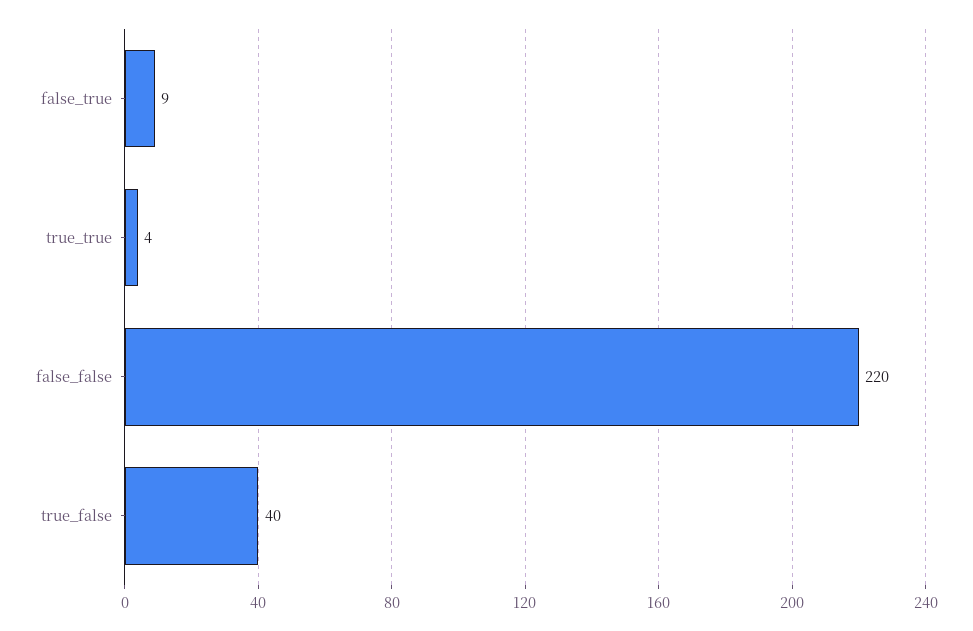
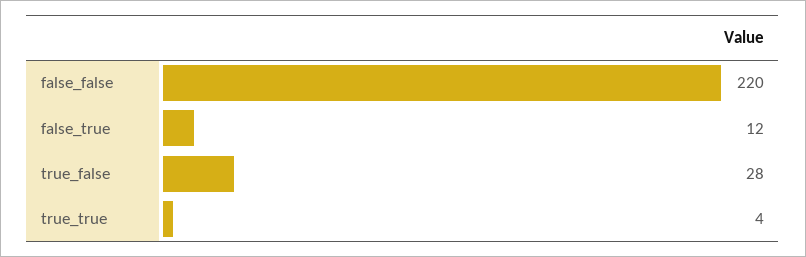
false_true: 9 -> 12
true_false: 40 -> 28

